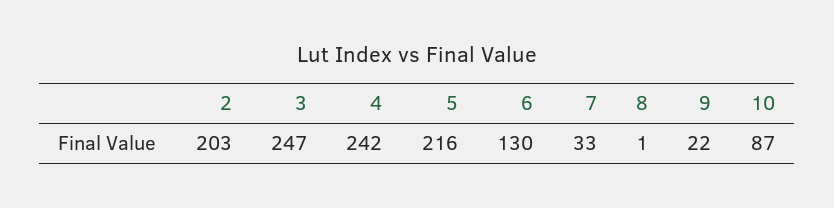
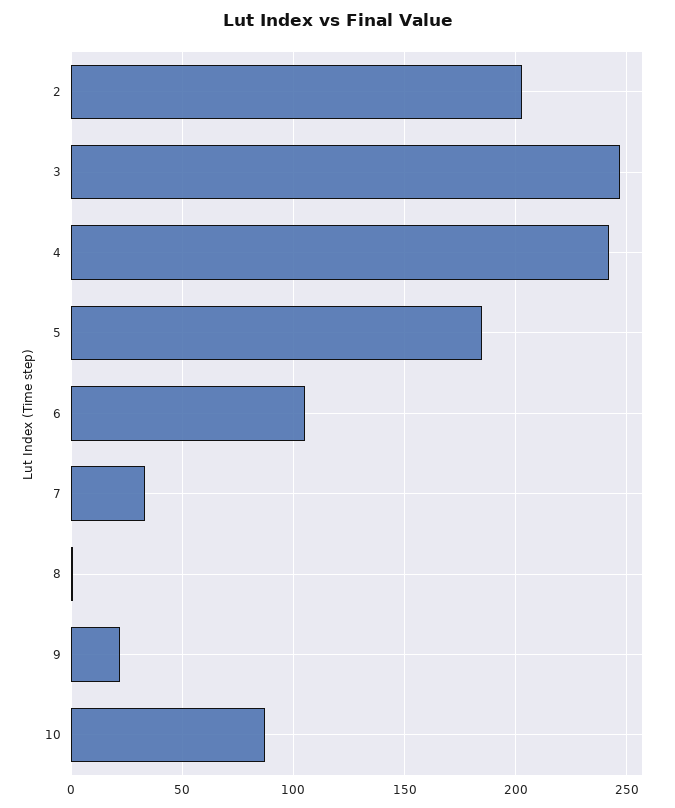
5: 216 -> 185
6: 130 -> 105

